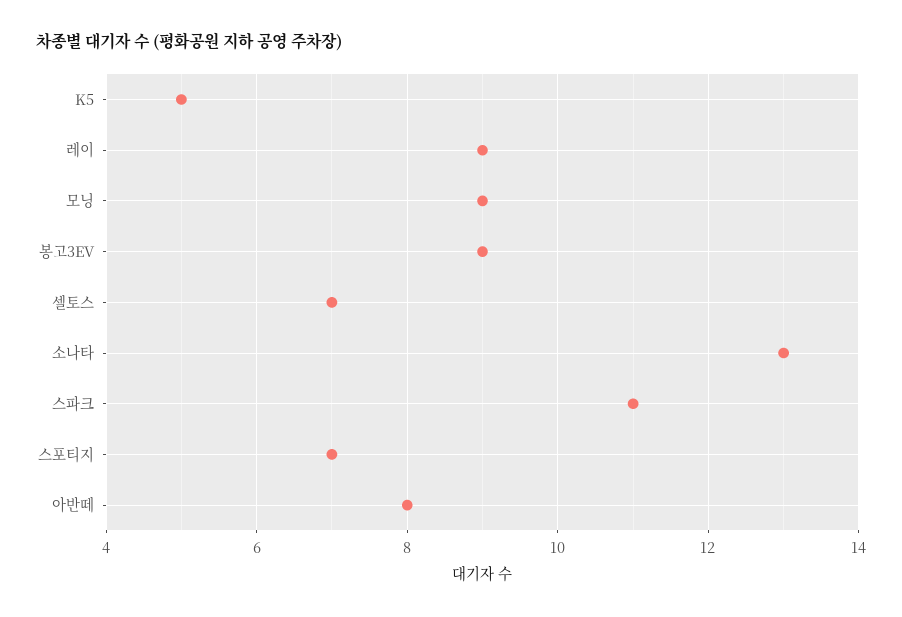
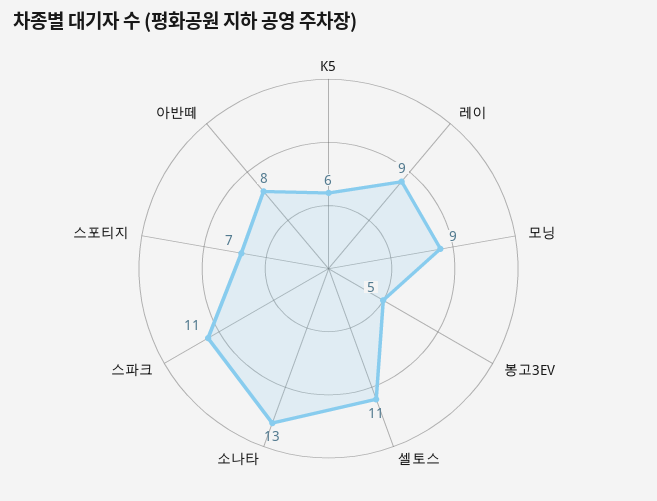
K5: 5 -> 6
봉고3EV: 9 -> 5
셀토스: 7 -> 11

